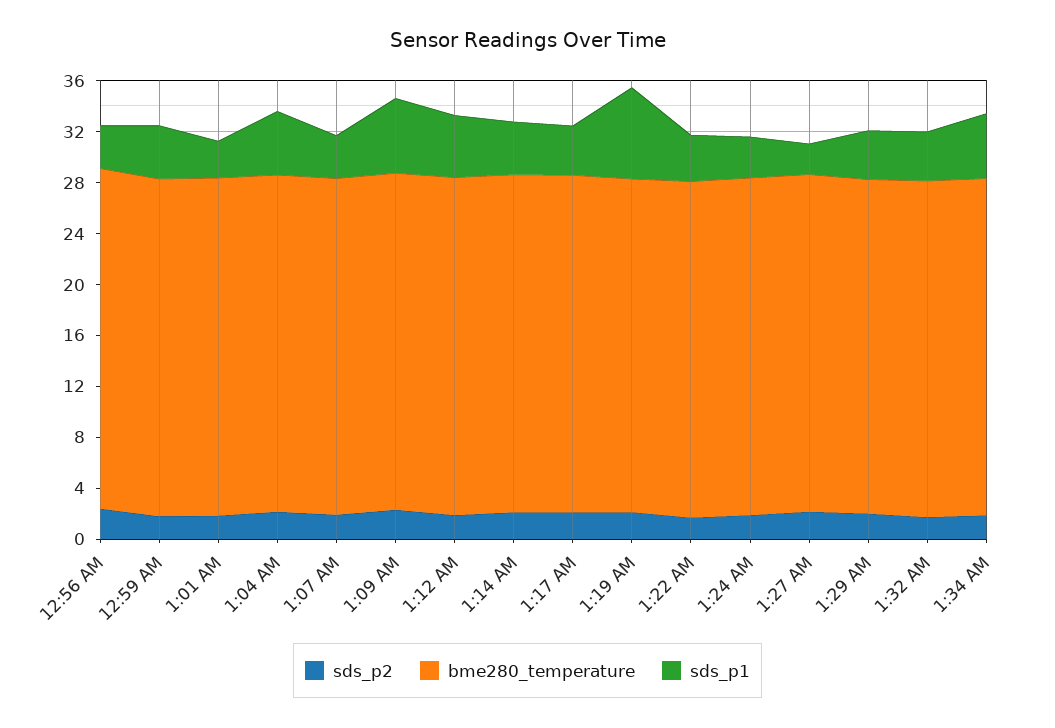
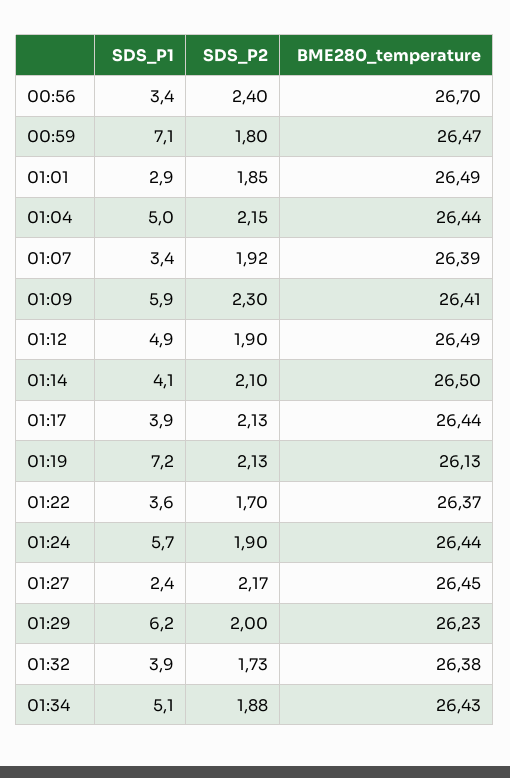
sds_p1, 12:59 AM: 4 -> 7.1
sds_p1, 1:24 AM: 3 -> 5.7
sds_p1, 1:29 AM: 4 -> 6.2

